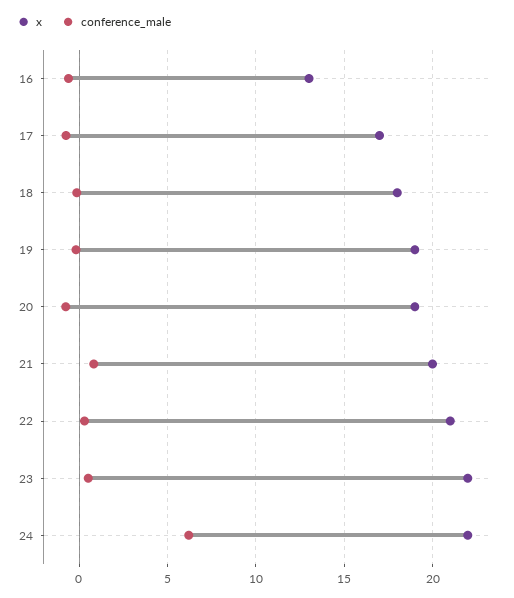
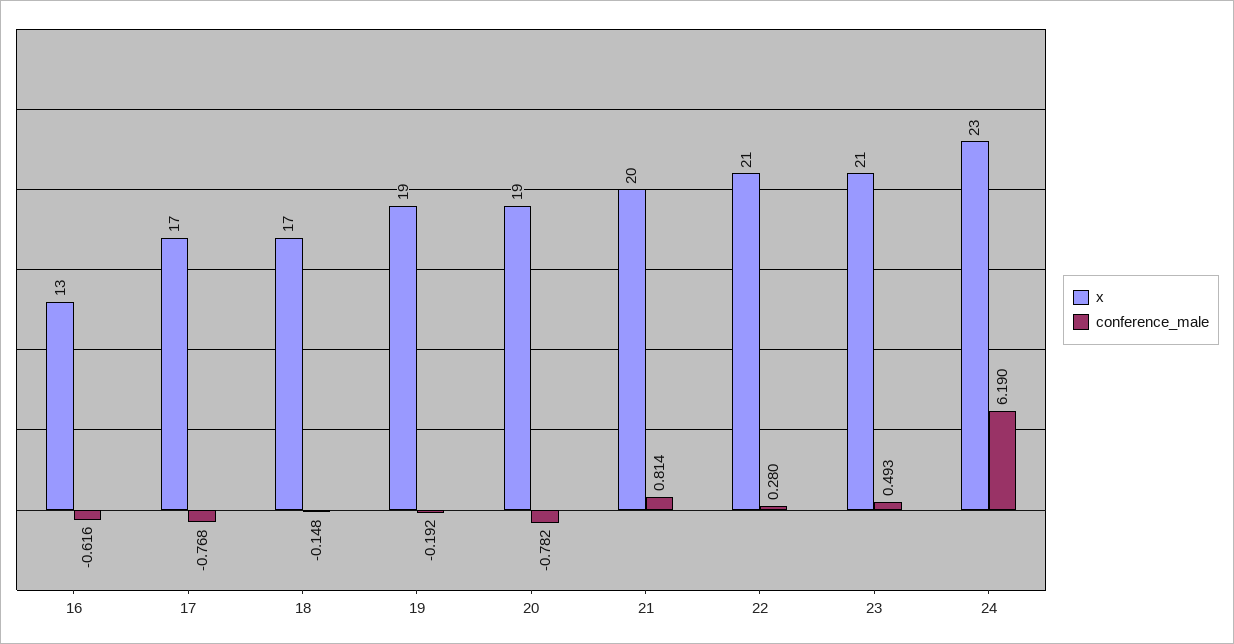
x, 18: 18 -> 17
x, 23: 22 -> 21
x, 24: 22 -> 23

